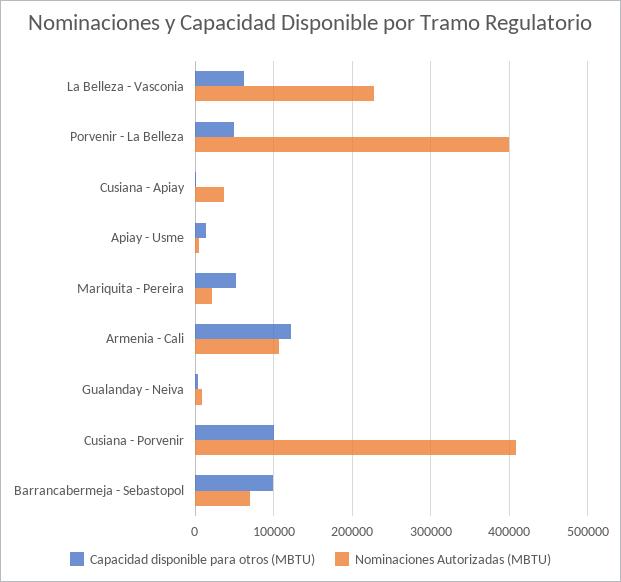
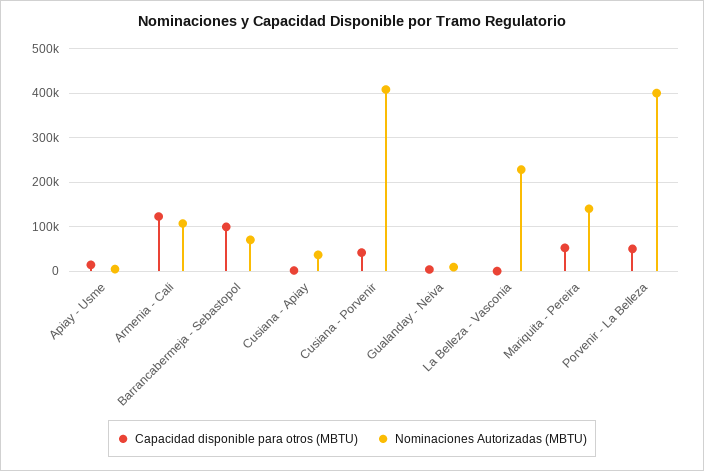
Capacidad disponible para otros (MBTU), La Belleza - Vasconia: 60000 -> 0
Nominaciones Autorizadas (MBTU), Mariquita - Pereira: 20000 -> 140000
Capacidad disponible para otros (MBTU), Cusiana - Porvenir: 100000 -> 40000

